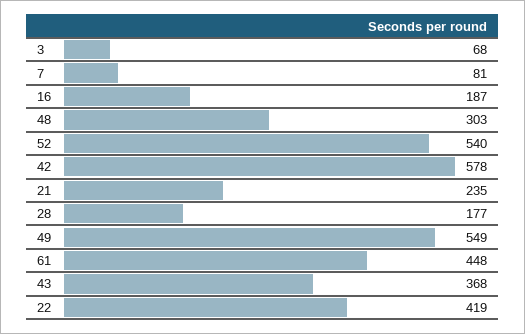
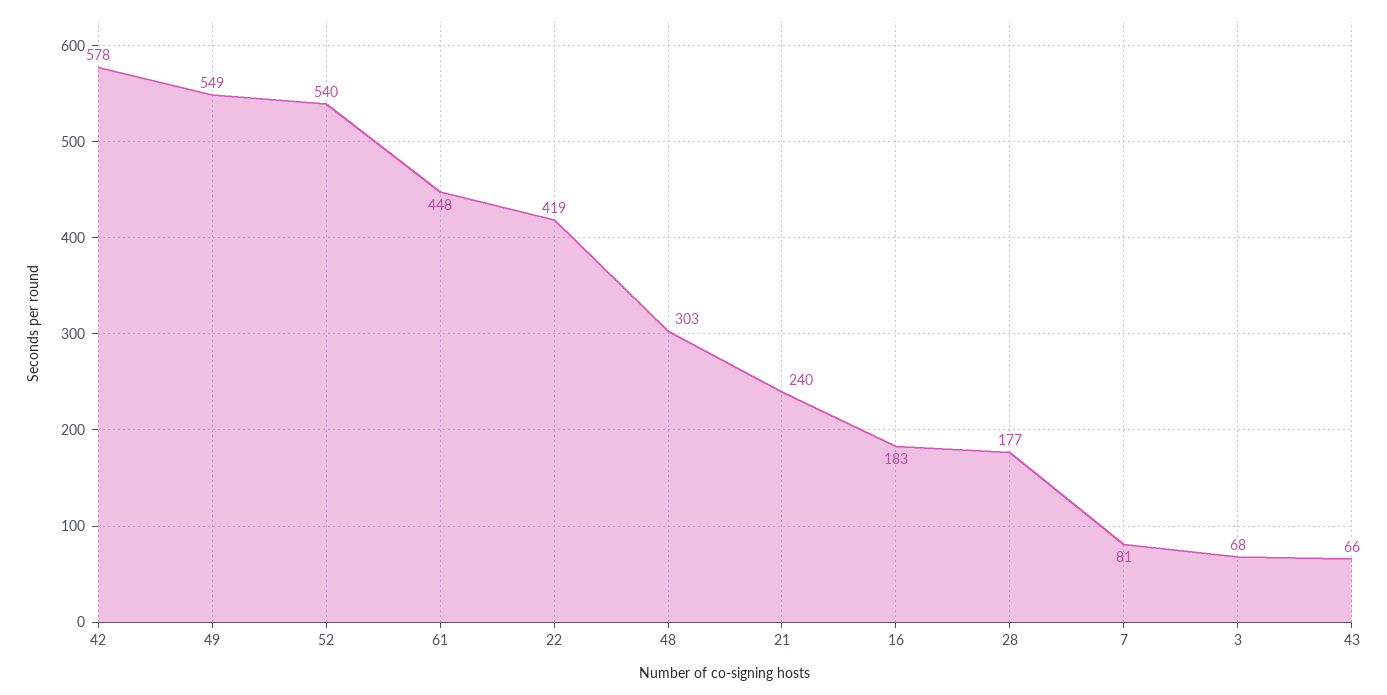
16: 187 -> 183
21: 235 -> 240
43: 368 -> 66

